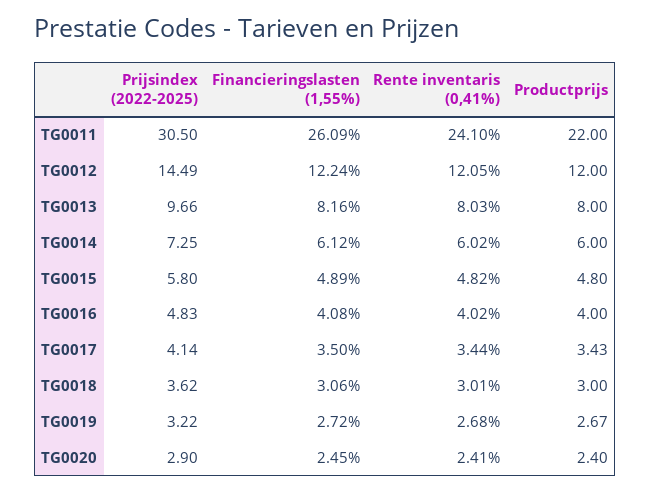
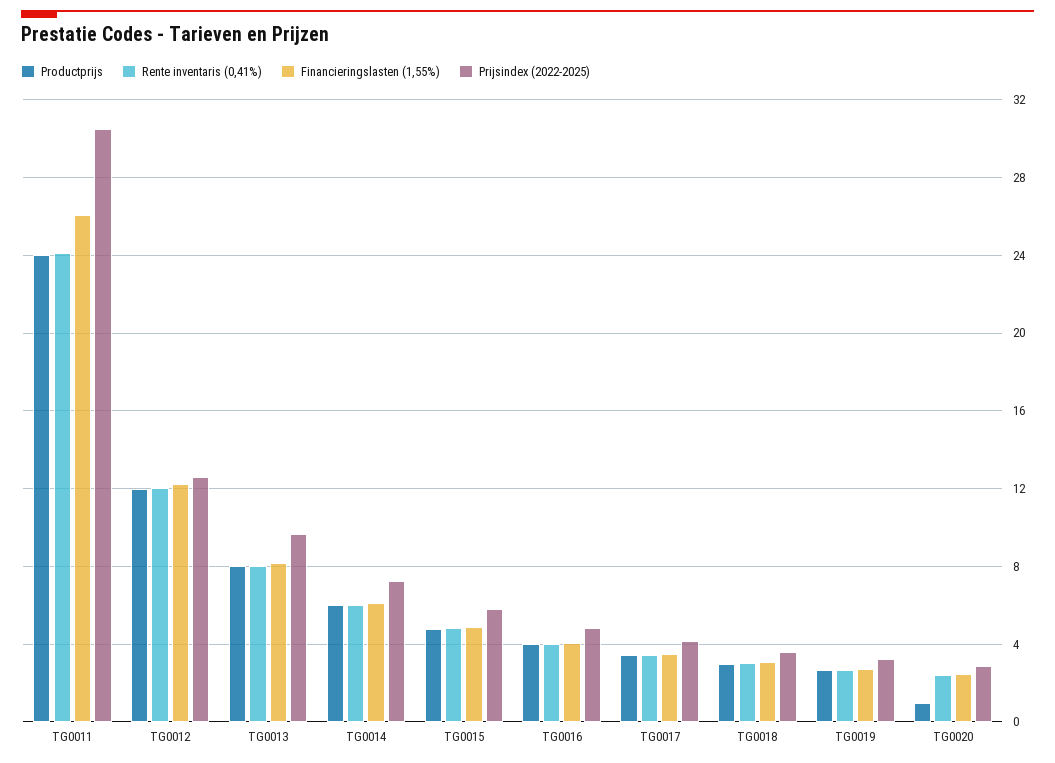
Productprijs, TG0011: 22 -> 24
Prijsindex (2022-2025), TG0012: 14.49 -> 12.5
Productprijs, TG0020: 2.4 -> 1

